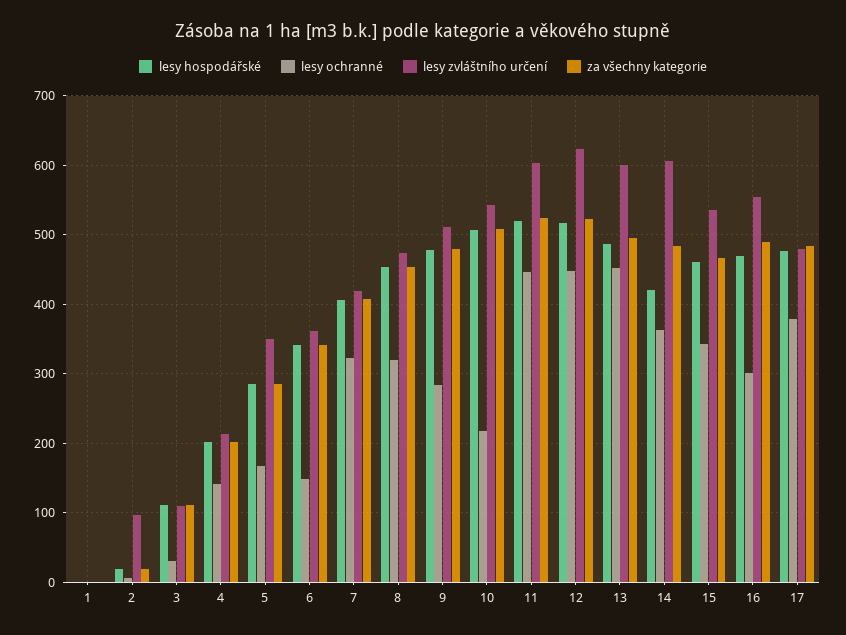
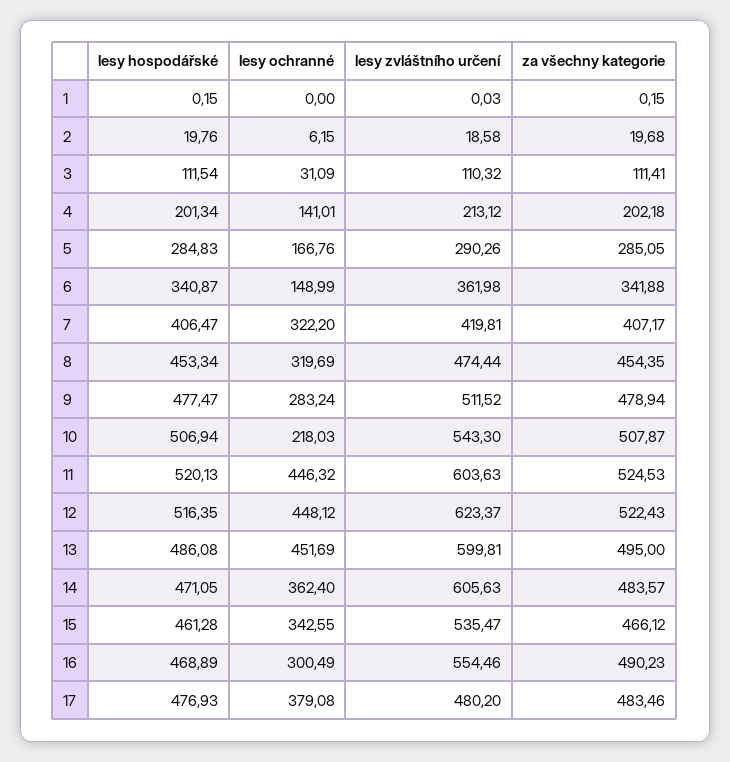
lesy zvláštního určení, 2: 100 -> 18.58
lesy zvláštního určení, 5: 350 -> 290.26
lesy hospodářské, 14: 420 -> 471.05

